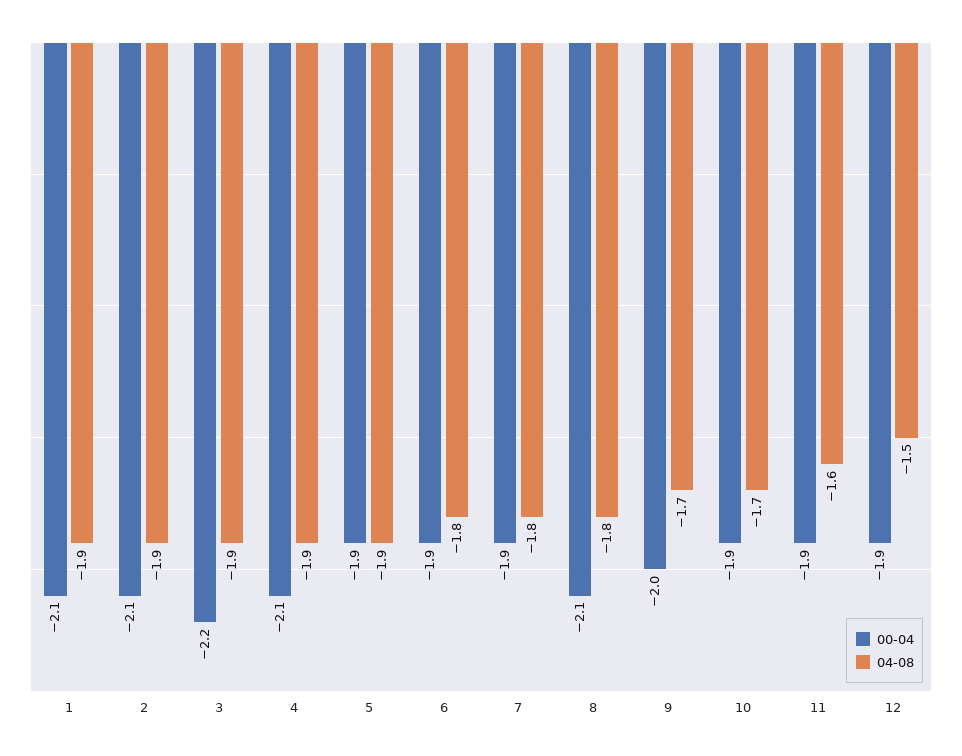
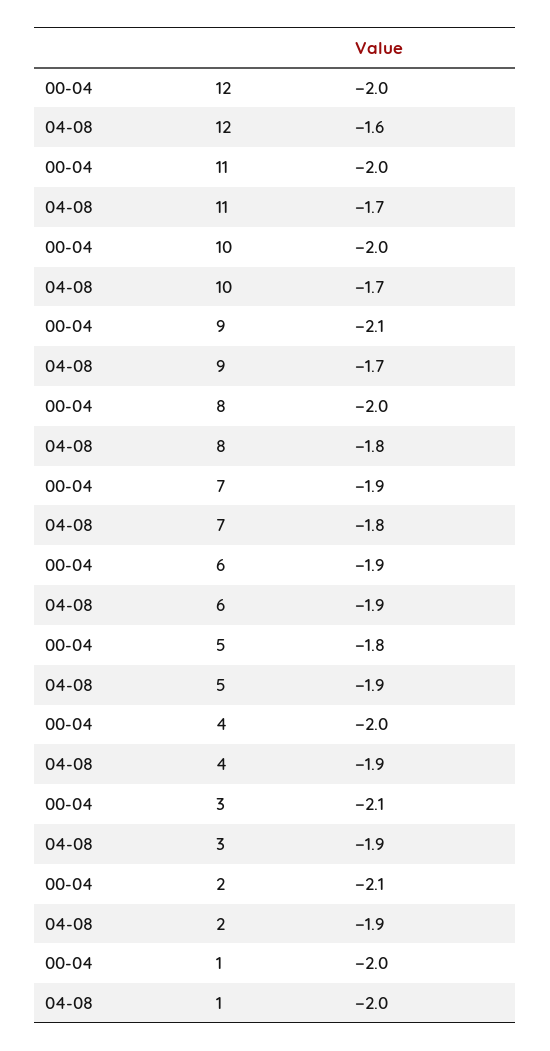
00-04, 1: -2.1 -> -2
04-08, 1: -1.9 -> -2
00-04, 3: -2.2 -> -2.1
00-04, 4: -2.1 -> -2
00-04, 5: -1.9 -> -1.8
04-08, 6: -1.8 -> -1.9
00-04, 8: -2.1 -> -2
00-04, 9: -2 -> -2.1
00-04, 10: -1.9 -> -2
00-04, 11: -1.9 -> -2
04-08, 11: -1.6 -> -1.7
00-04, 12: -1.9 -> -2
04-08, 12: -1.5 -> -1.6

